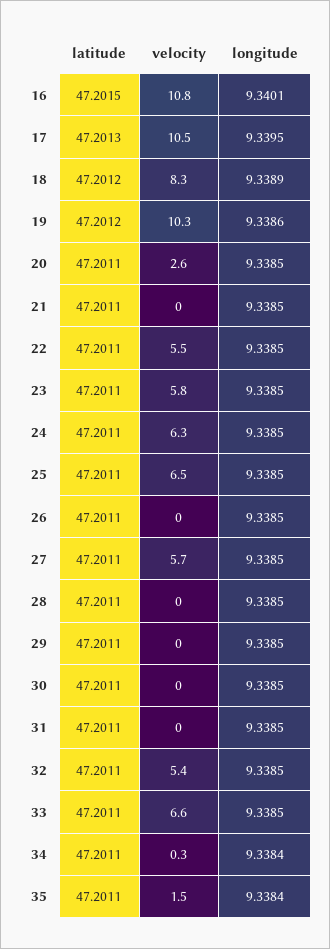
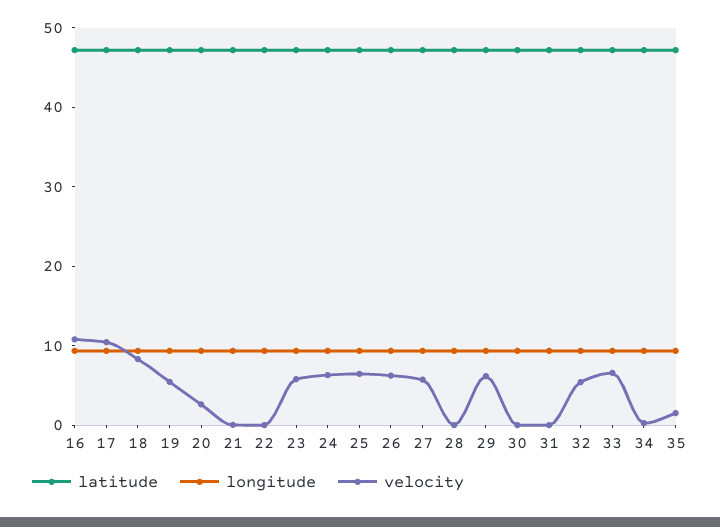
velocity, 19: 10.3 -> 6
velocity, 22: 5.5 -> 0
velocity, 26: 0 -> 6
velocity, 29: 0 -> 6

